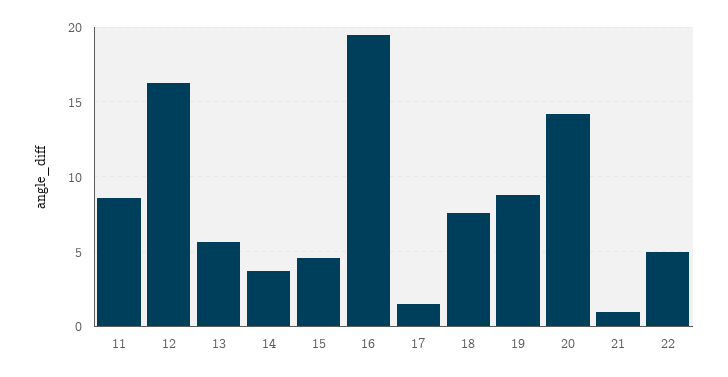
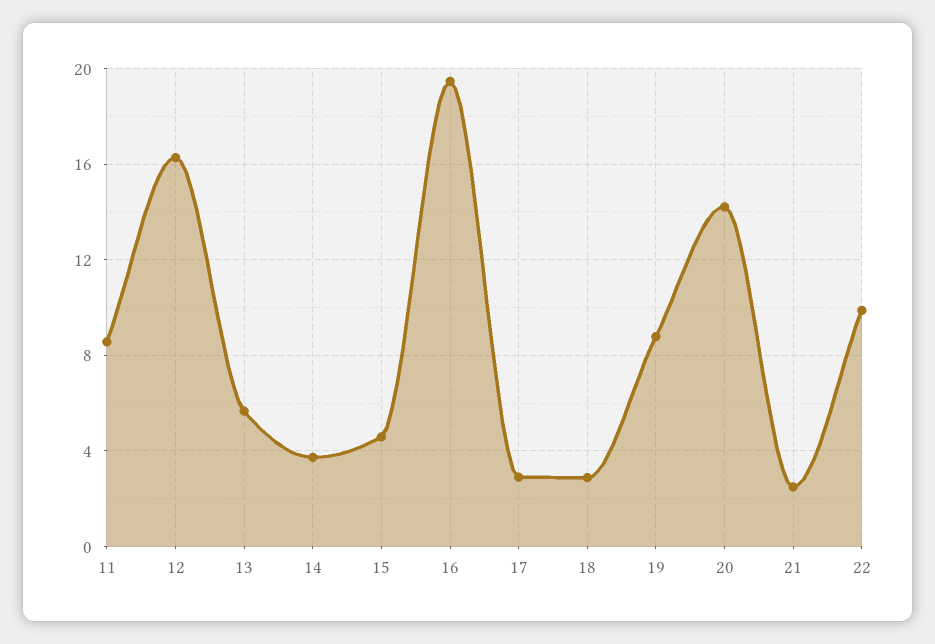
17: 1.5 -> 3
18: 7.5 -> 3
21: 1 -> 2.5
22: 5 -> 10

